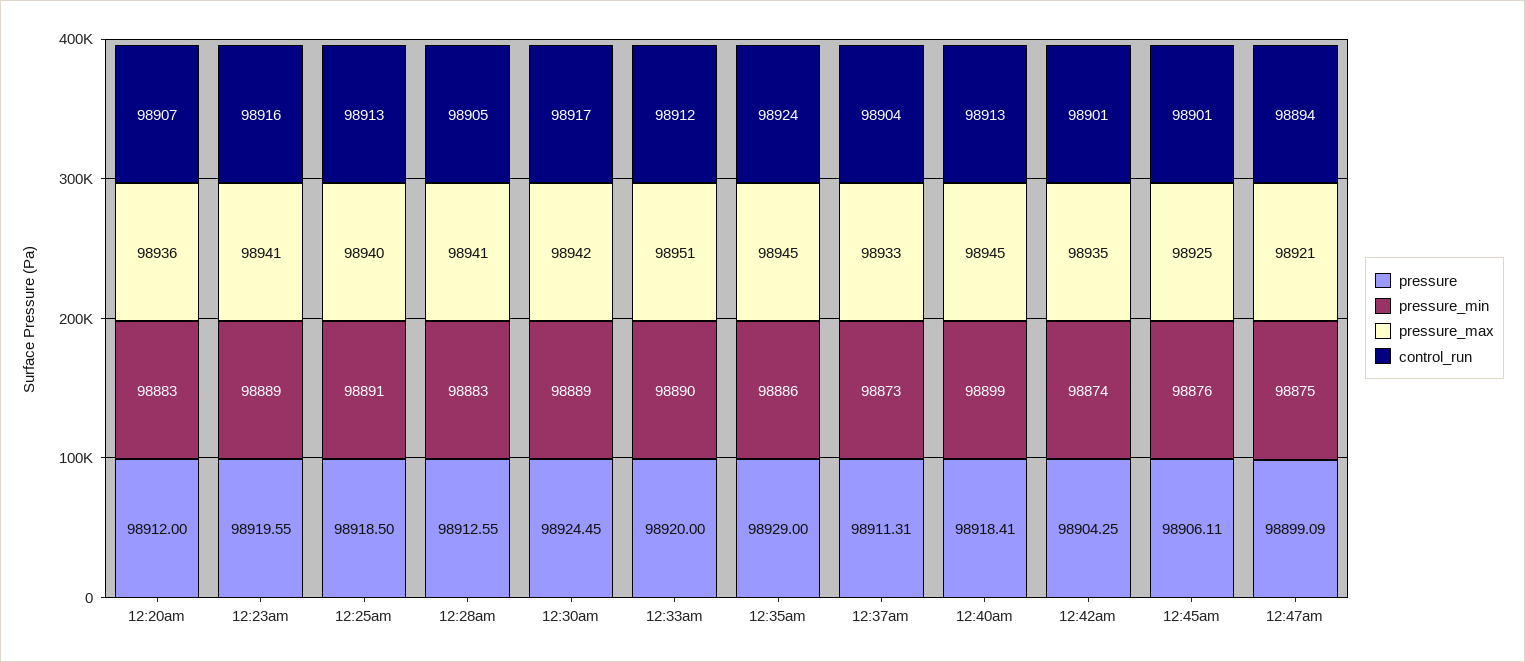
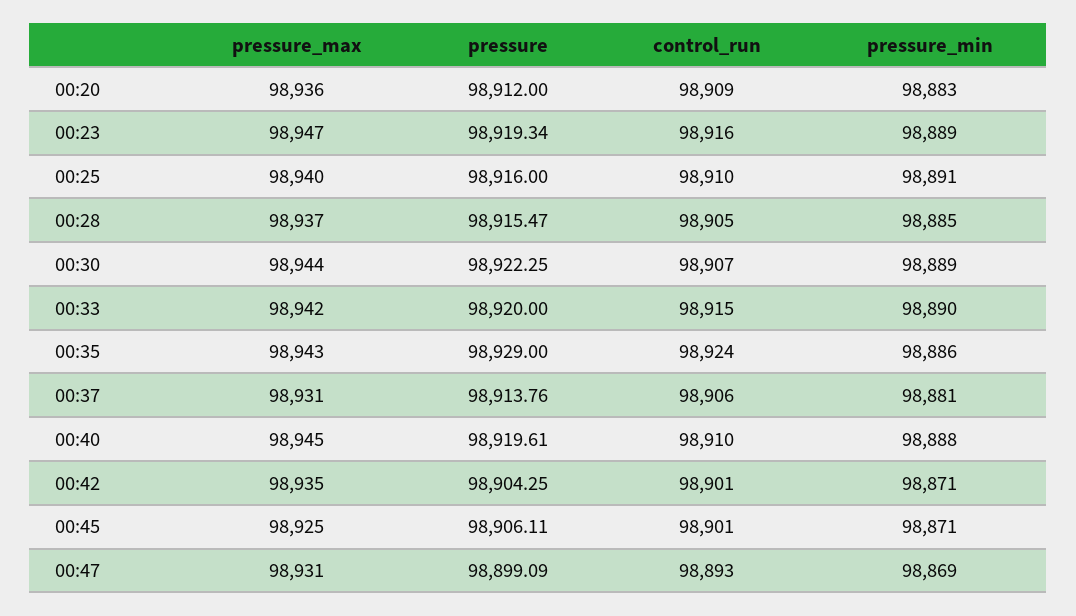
control_run, 12:20am: 98907 -> 98909
pressure, 12:23am: 98919.55 -> 98919.34
pressure_max, 12:23am: 98941 -> 98947
pressure, 12:25am: 98918.5 -> 98916
control_run, 12:25am: 98913 -> 98910
pressure, 12:28am: 98912.55 -> 98915.47
pressure_min, 12:28am: 98883 -> 98885
pressure_max, 12:28am: 98941 -> 98937
pressure, 12:30am: 98924.45 -> 98922.25
pressure_max, 12:30am: 98942 -> 98944
control_run, 12:30am: 98917 -> 98907
pressure_max, 12:33am: 98951 -> 98942
control_run, 12:33am: 98912 -> 98915
pressure_max, 12:35am: 98945 -> 98943
pressure, 12:37am: 98911.31 -> 98913.76
pressure_min, 12:37am: 98873 -> 98881
pressure_max, 12:37am: 98933 -> 98931
control_run, 12:37am: 98904 -> 98906
pressure, 12:40am: 98918.41 -> 98919.61
pressure_min, 12:40am: 98899 -> 98888
control_run, 12:40am: 98913 -> 98910
pressure_min, 12:42am: 98874 -> 98871
pressure_min, 12:45am: 98876 -> 98871
pressure_min, 12:47am: 98875 -> 98869
pressure_max, 12:47am: 98921 -> 98931
control_run, 12:47am: 98894 -> 98893

